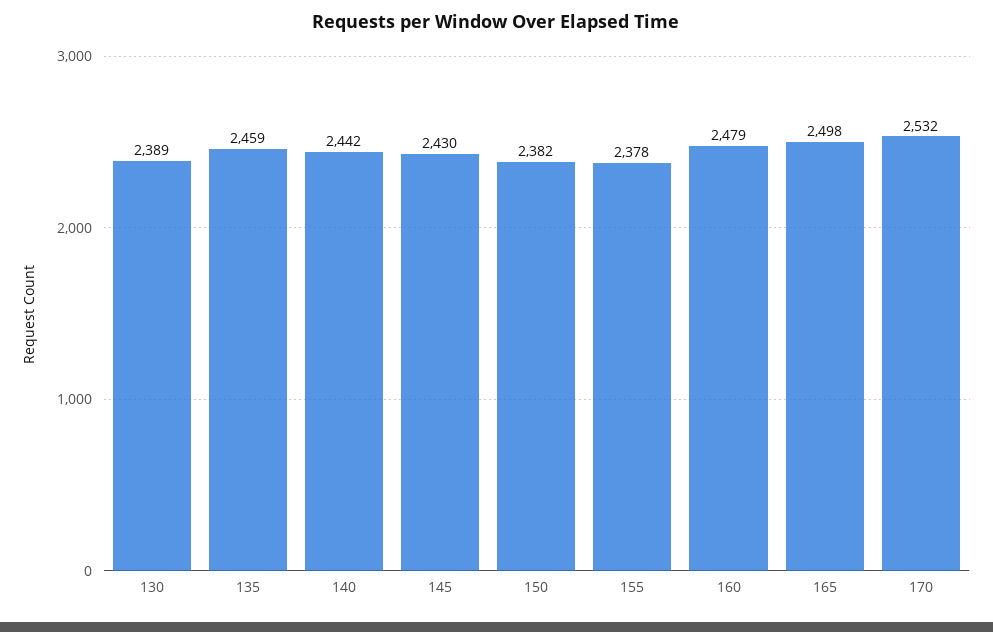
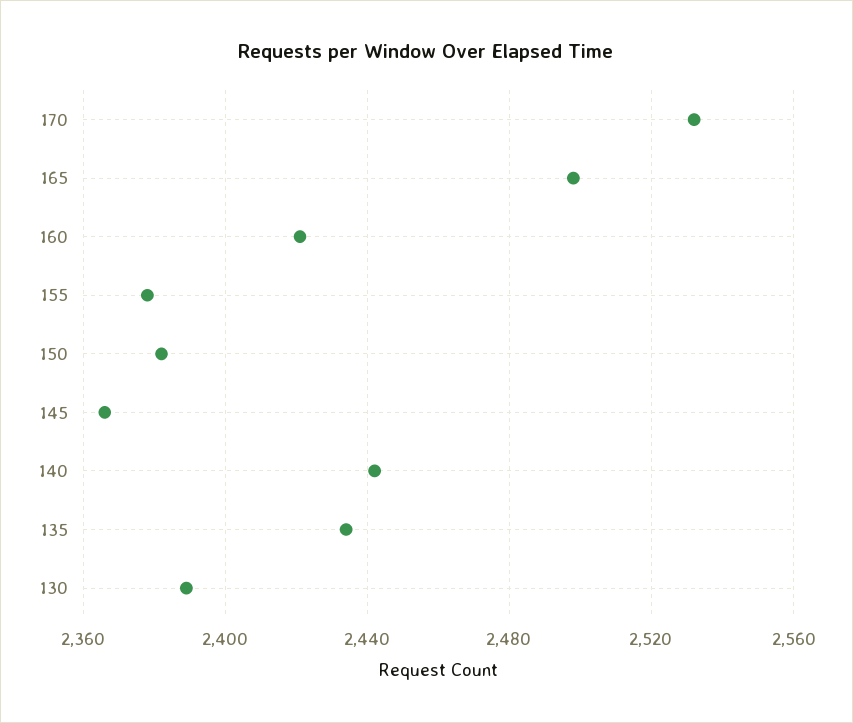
135: 2459 -> 2435
145: 2430 -> 2365
160: 2479 -> 2420

